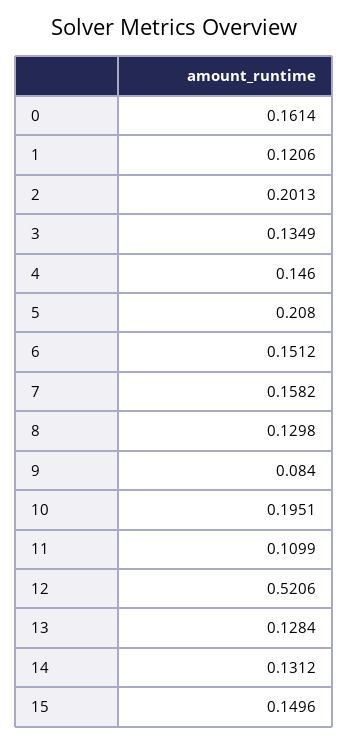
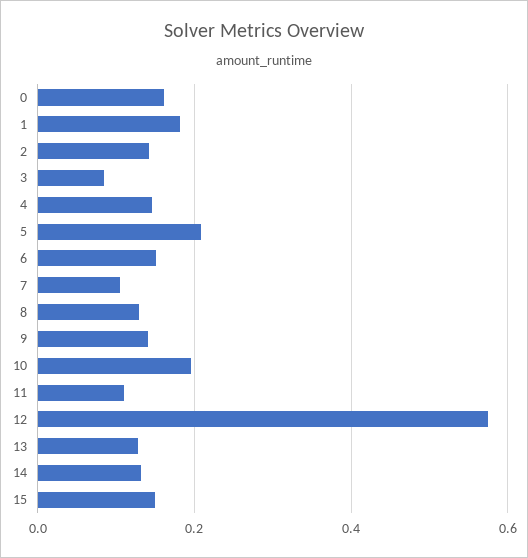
1: 0.1206 -> 0.18
2: 0.2013 -> 0.14
3: 0.1349 -> 0.08
7: 0.1582 -> 0.1
9: 0.084 -> 0.14
12: 0.5206 -> 0.58

